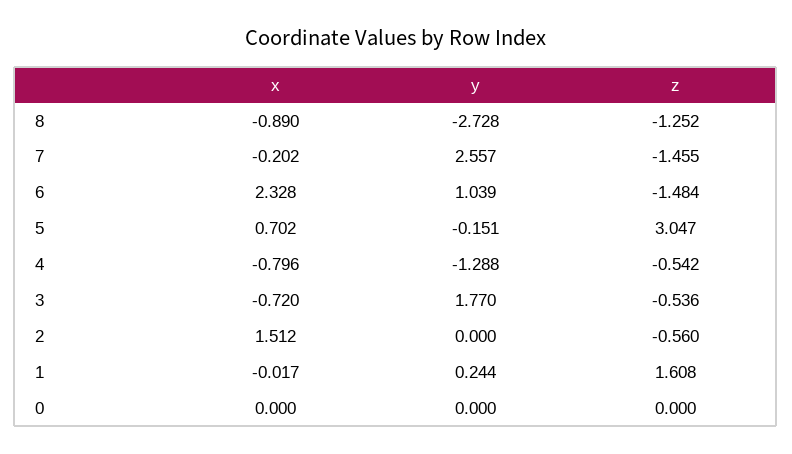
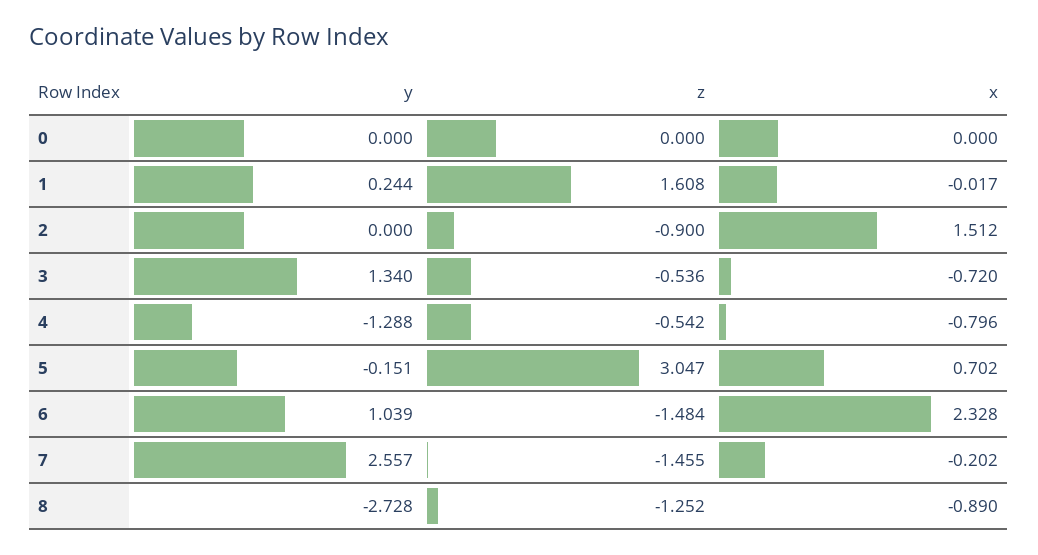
y, 3: 1.77 -> 1.34
z, 2: -0.56 -> -0.9

